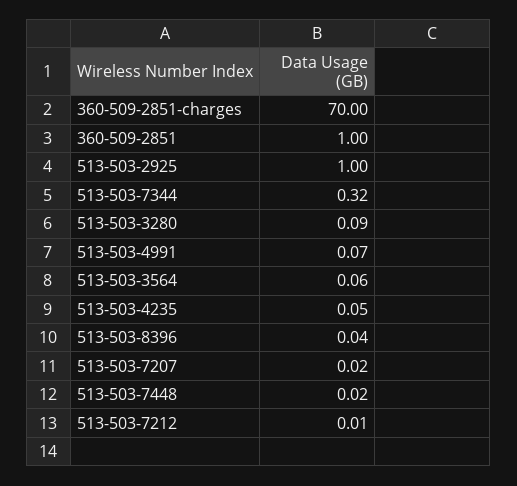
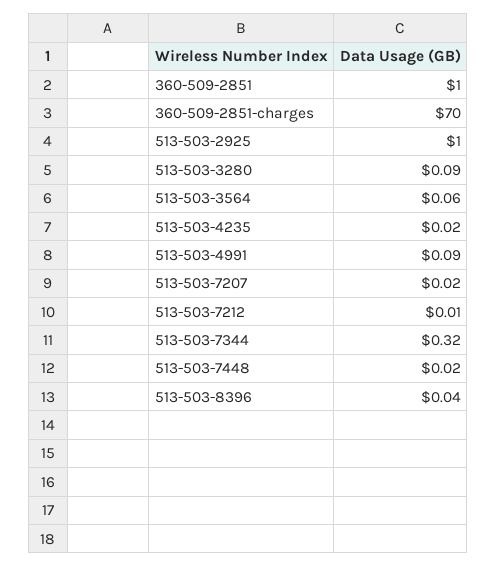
513-503-4991: 0.07 -> 0.09
513-503-4235: 0.05 -> 0.02

